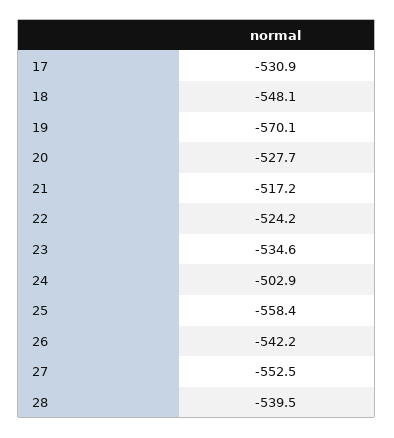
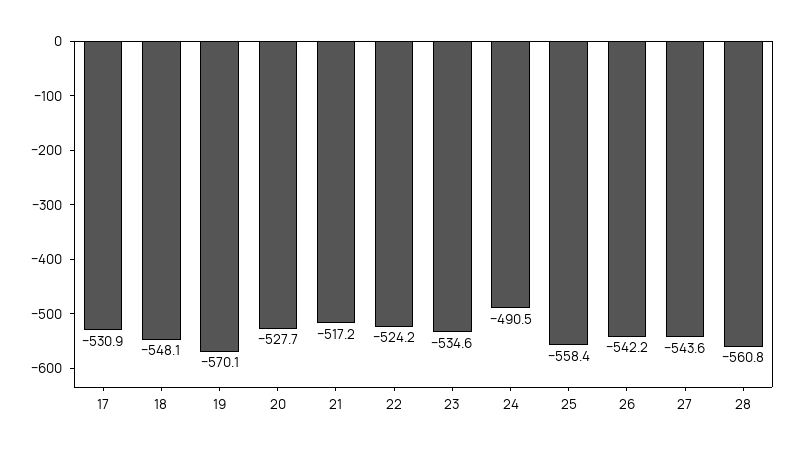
24: -502.9 -> -490.5
27: -552.5 -> -543.6
28: -539.5 -> -560.8

